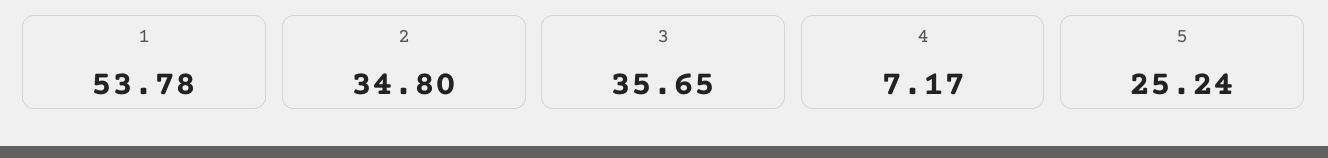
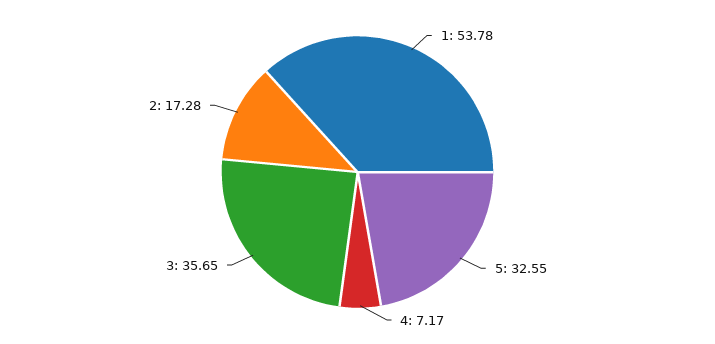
2: 34.8 -> 17.28
5: 25.24 -> 32.55

